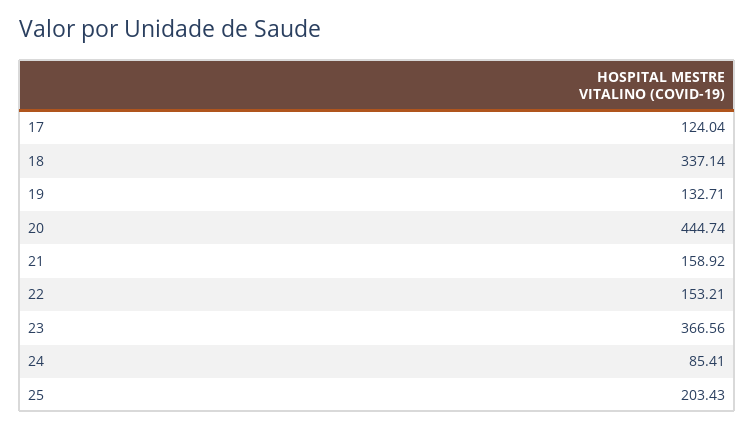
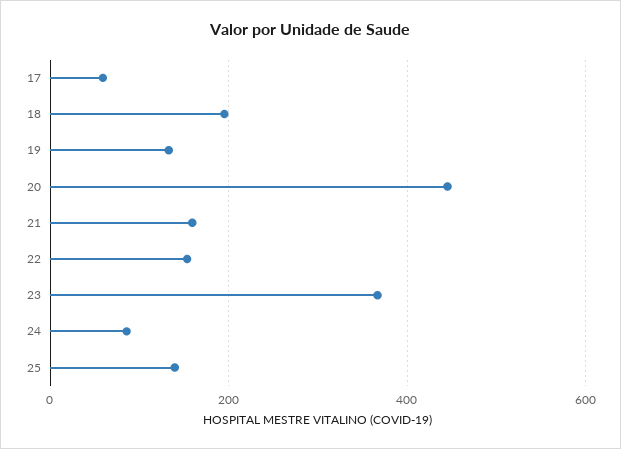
17: 124.04 -> 60
18: 337.14 -> 200
25: 203.43 -> 140

